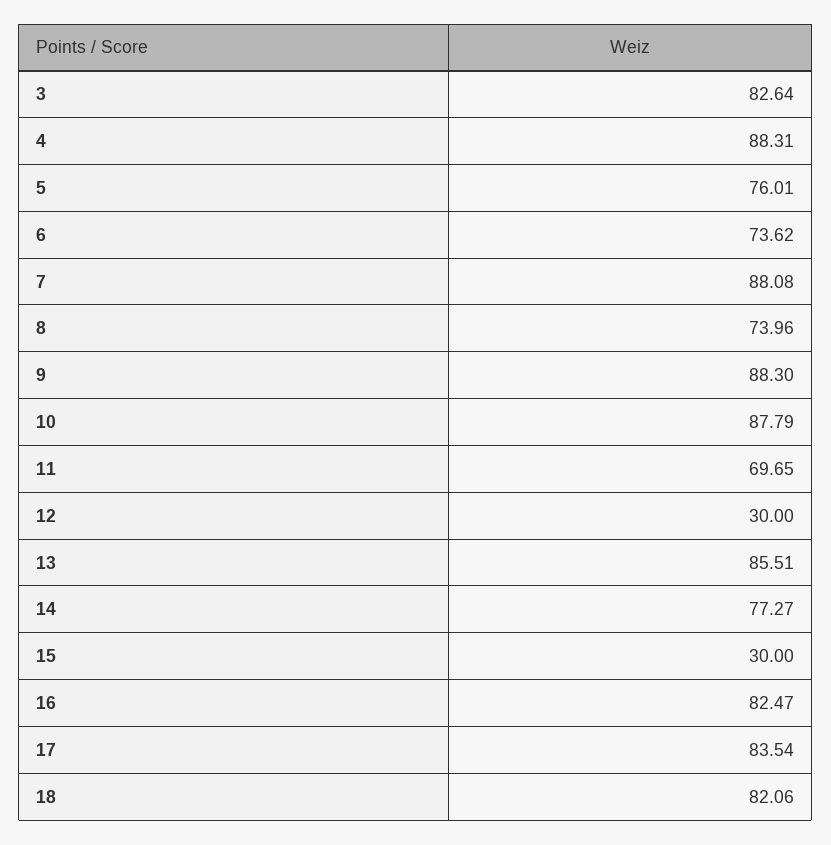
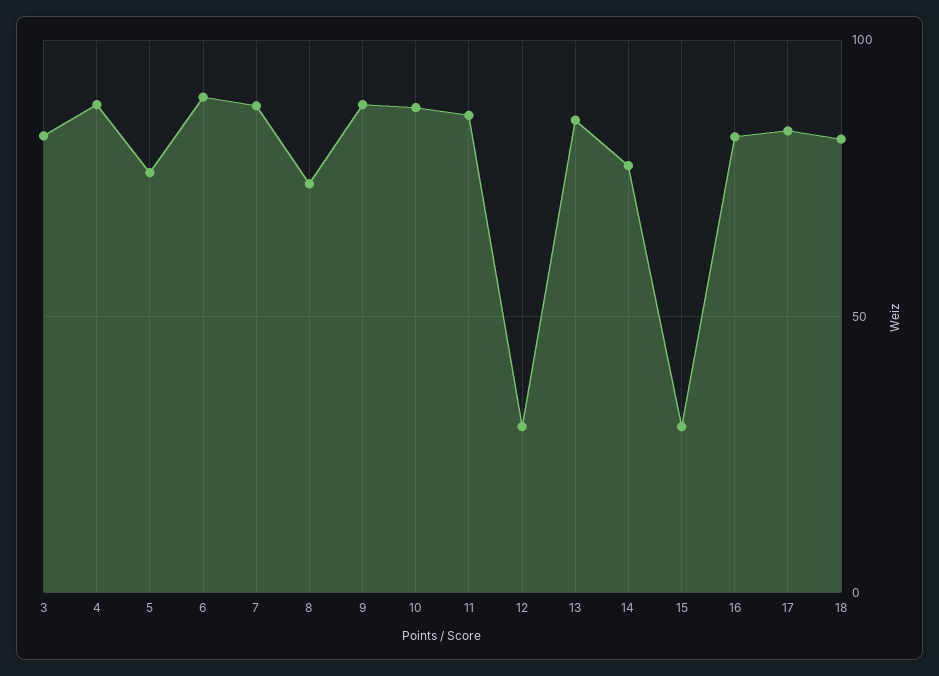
6: 73.62 -> 90
11: 69.65 -> 85

